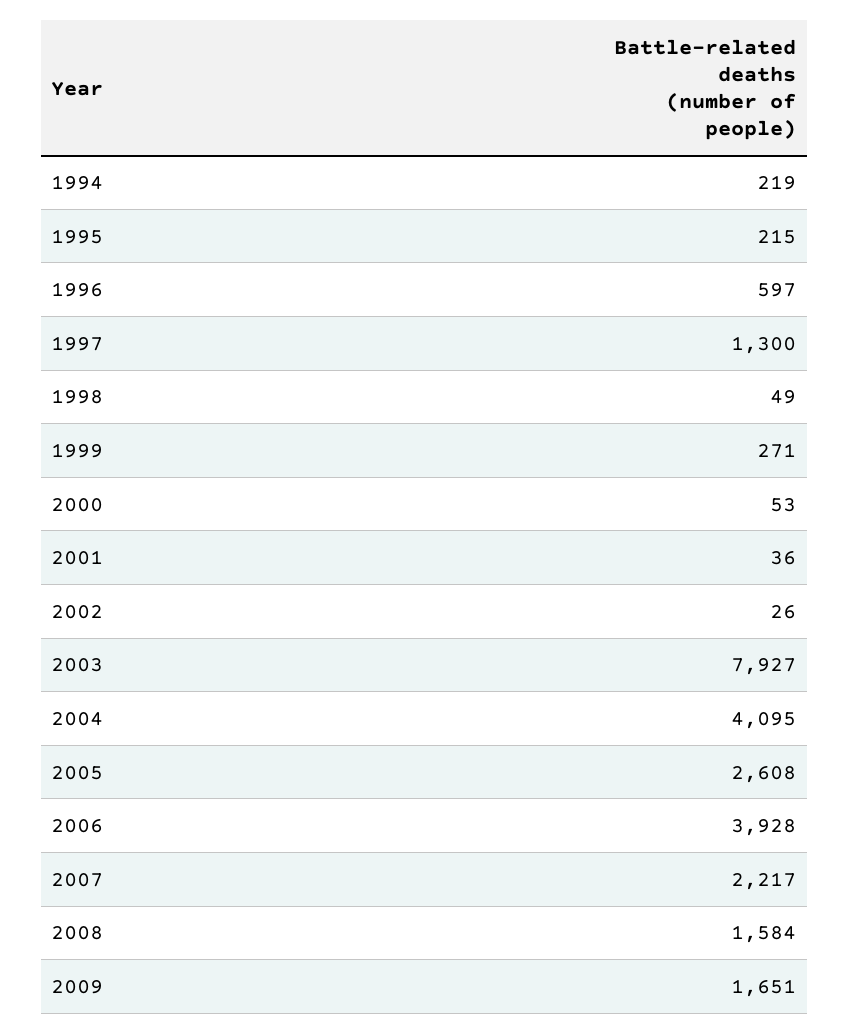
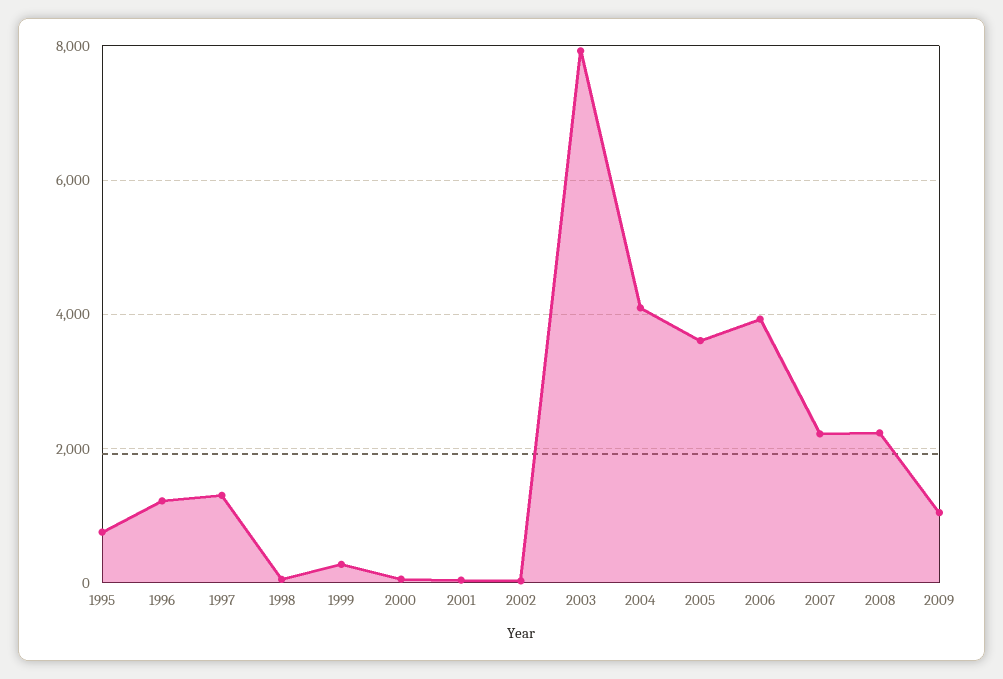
1994: 219 -> none
1995: 215 -> 800
1996: 597 -> 1200
2005: 2608 -> 3600
2008: 1584 -> 2200
2009: 1651 -> 1000

